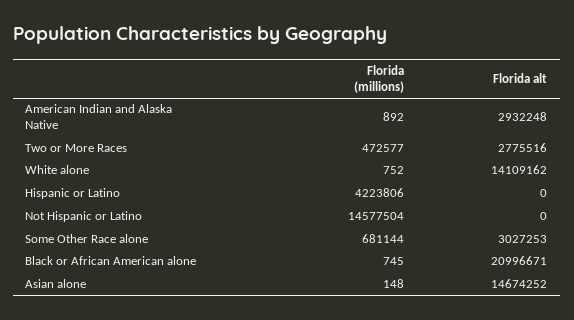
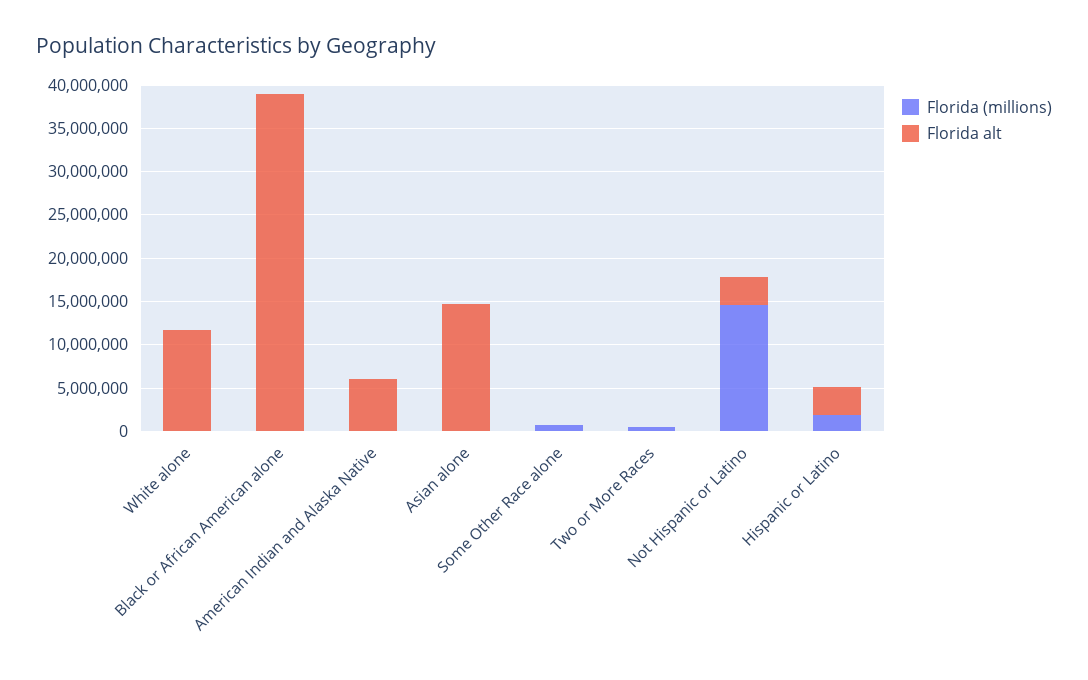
Florida alt, American Indian and Alaska Native: 2932248 -> 6000000
Florida alt, Two or More Races: 2775516 -> 0
Florida alt, White alone: 14109162 -> 12000000
Florida (millions), Hispanic or Latino: 4223806 -> 2000000
Florida alt, Hispanic or Latino: 0 -> 3000000
Florida alt, Not Hispanic or Latino: 0 -> 3000000
Florida alt, Some Other Race alone: 3027253 -> 0
Florida alt, Black or African American alone: 20996671 -> 39000000

